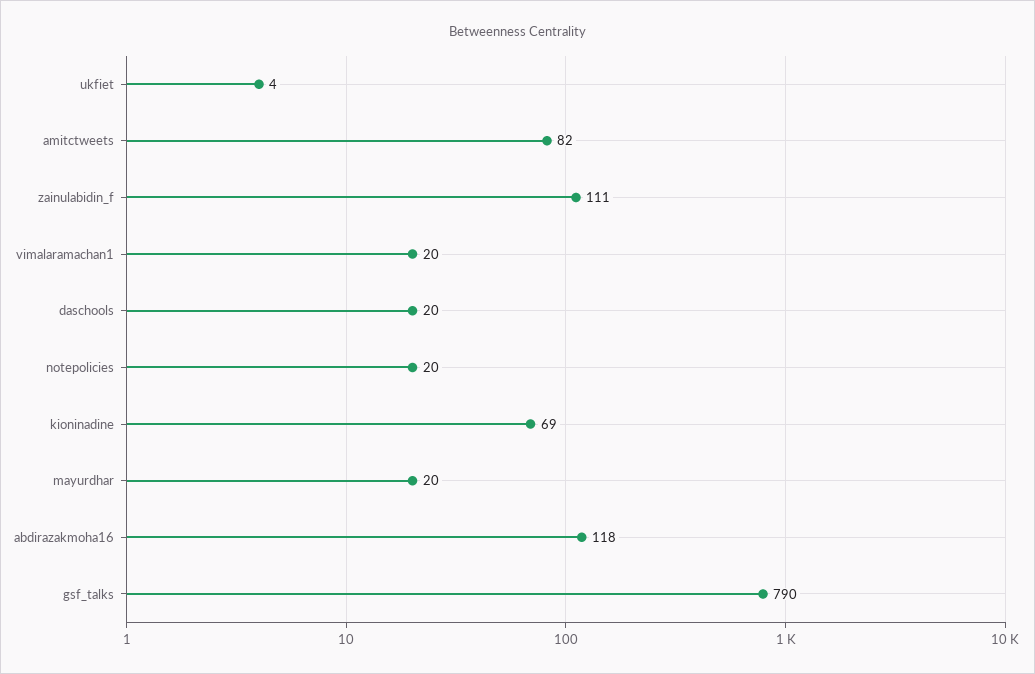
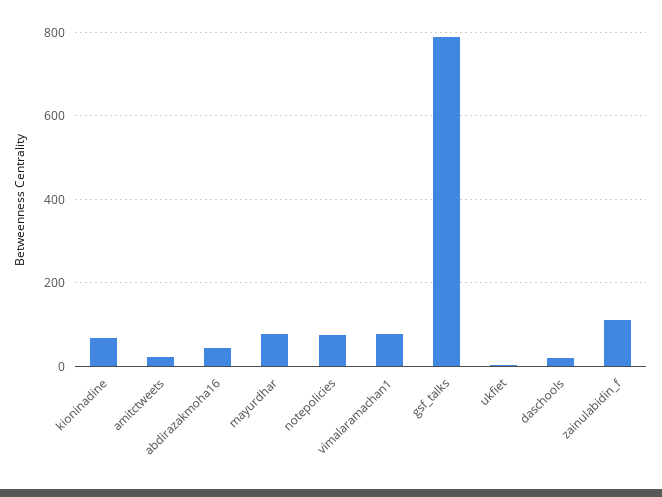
amitctweets: 82 -> 20
vimalaramachan1: 20 -> 80
notepolicies: 20 -> 80
mayurdhar: 20 -> 80
abdirazakmoha16: 118 -> 40

